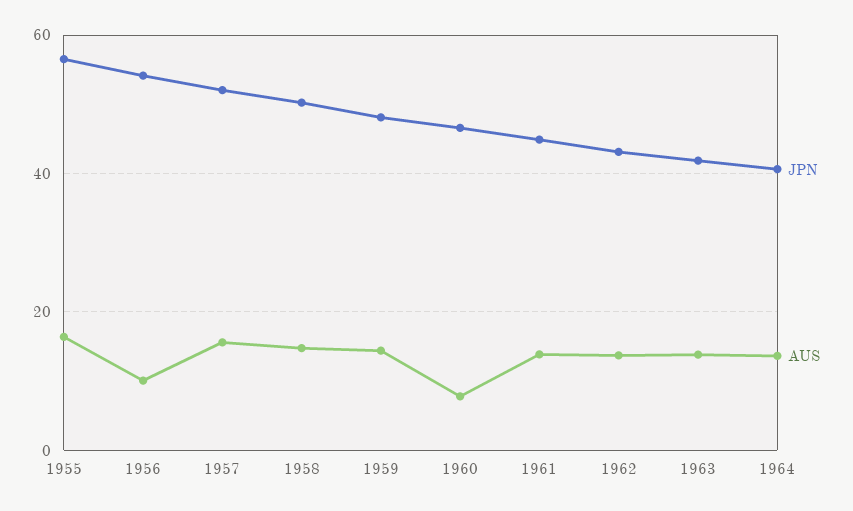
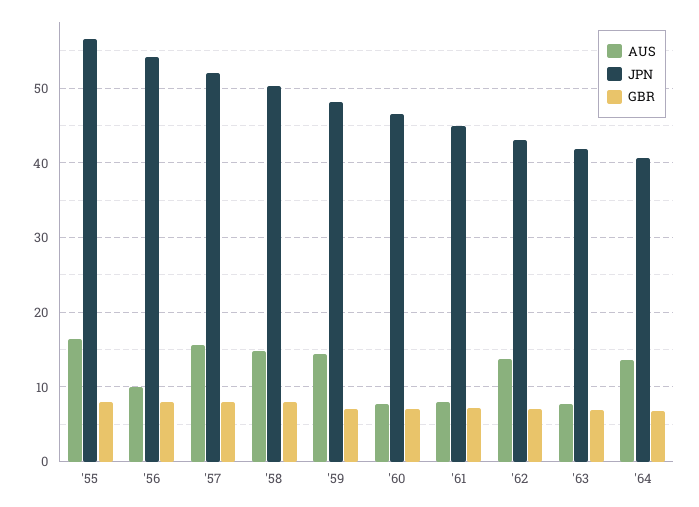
AUS, 1961: 14 -> 8
AUS, 1963: 14 -> 8
GBR, 1955: none -> 8
GBR, 1956: none -> 8
GBR, 1957: none -> 8
GBR, 1958: none -> 8
GBR, 1959: none -> 7
GBR, 1960: none -> 7
GBR, 1961: none -> 7
GBR, 1962: none -> 7
GBR, 1963: none -> 7
GBR, 1964: none -> 7

